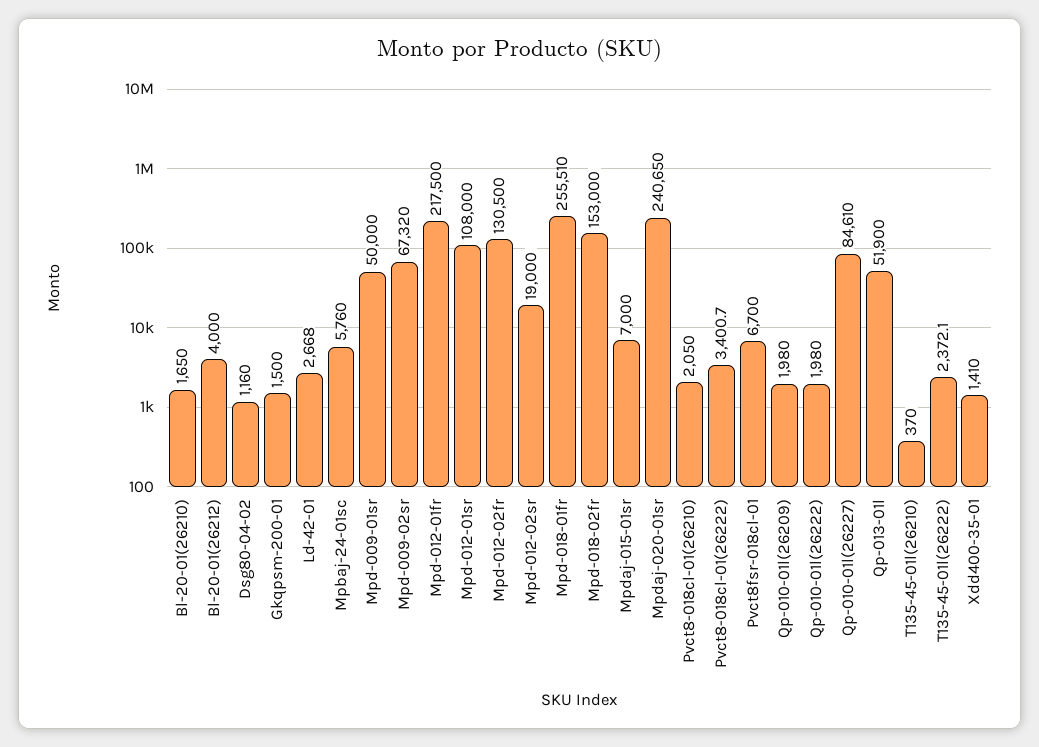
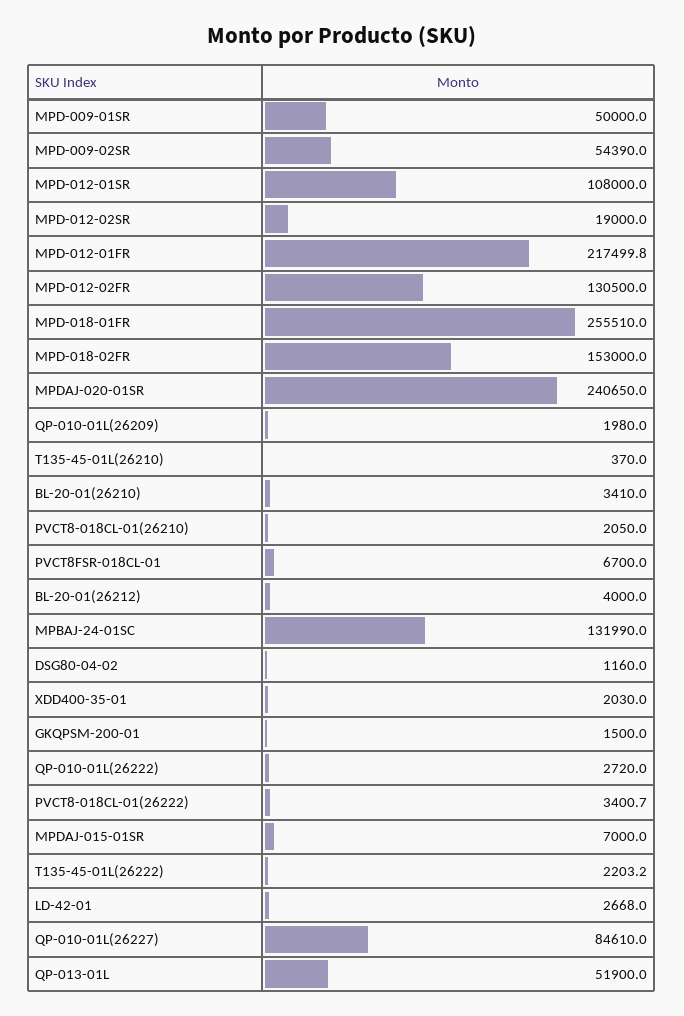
Bl-20-01(26210): 1650 -> 3410
Mpbaj-24-01sc: 5760 -> 131990
Mpd-009-02sr: 67320 -> 54390
Mpd-012-01fr: 217500 -> 217499.8
Qp-010-01l(26222): 1980 -> 2720
T135-45-01l(26222): 2372.1 -> 2203.2
Xdd400-35-01: 1410 -> 2030

